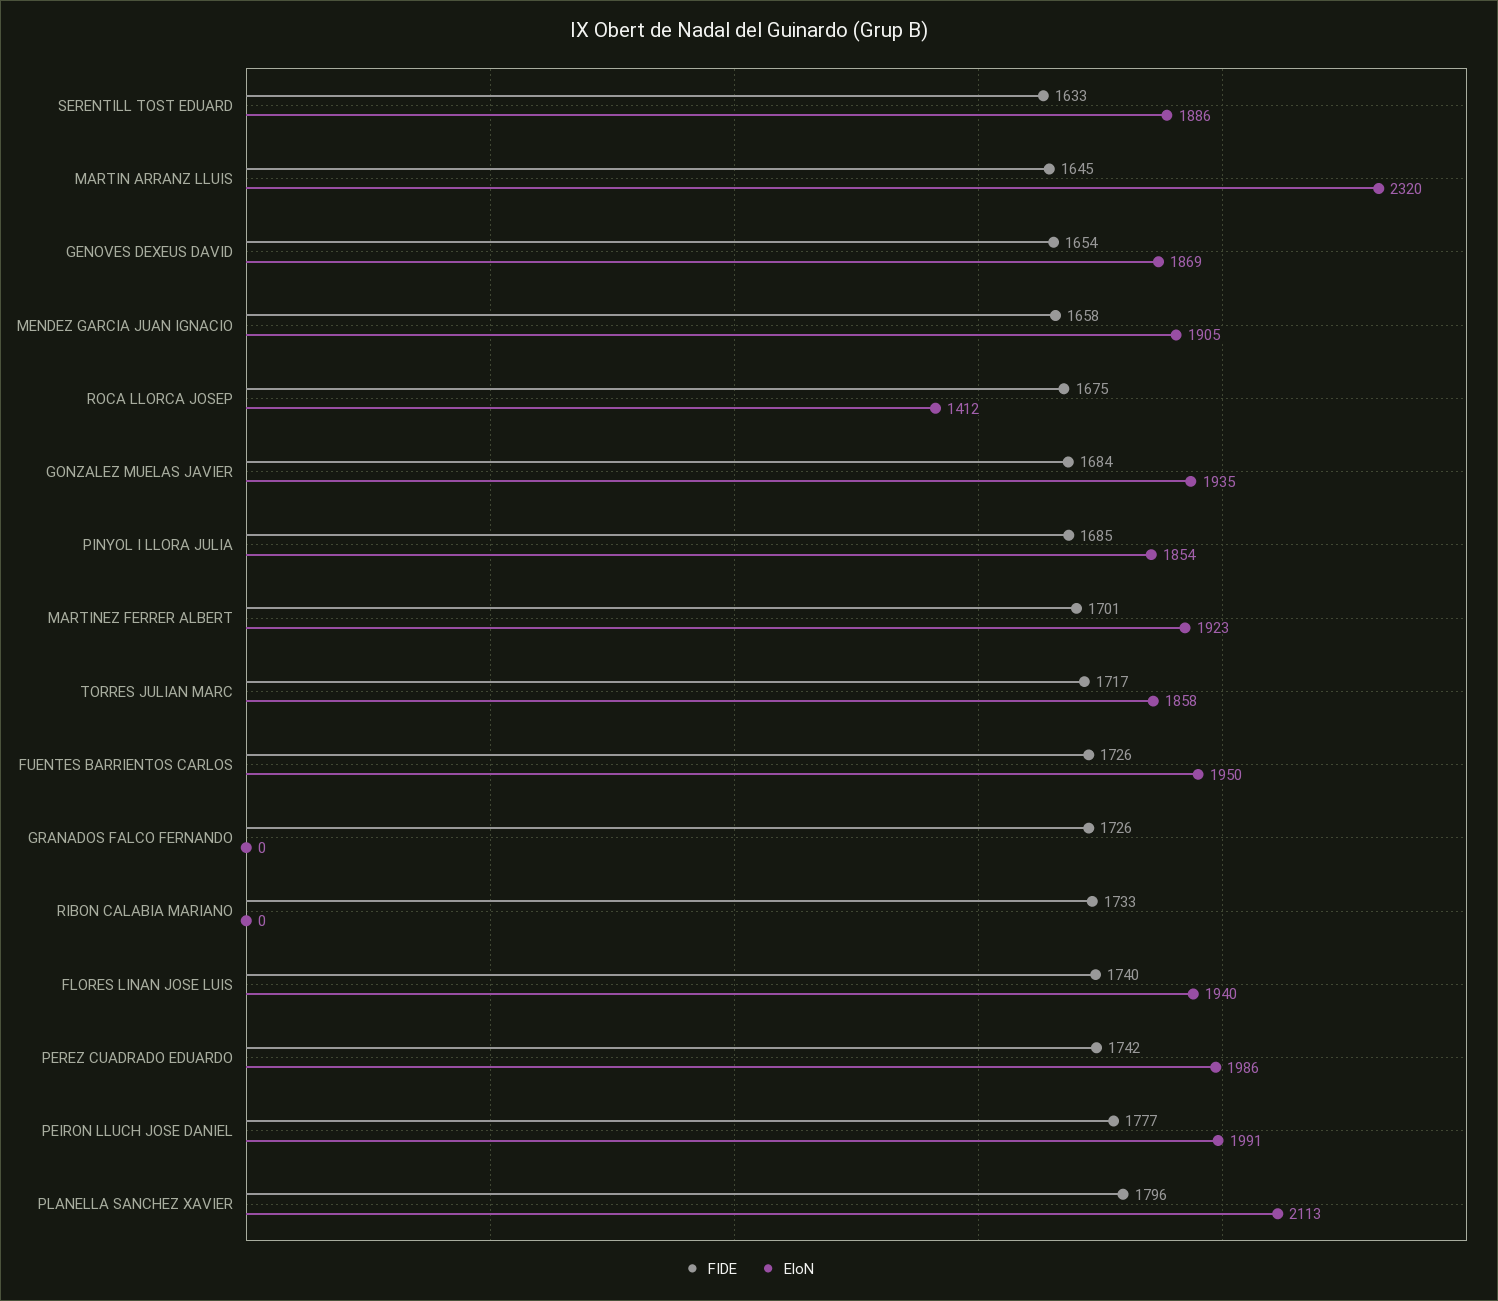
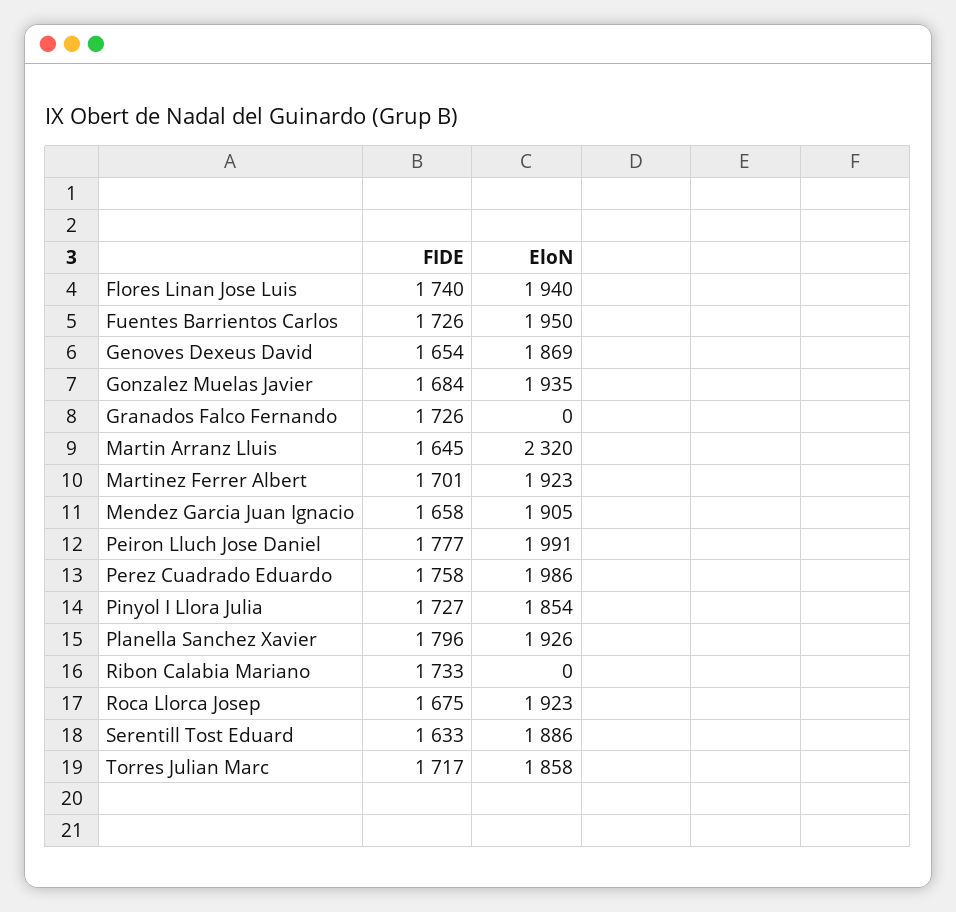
EloN, ROCA LLORCA JOSEP: 1412 -> 1923
FIDE, PINYOL I LLORA JULIA: 1685 -> 1727
FIDE, PEREZ CUADRADO EDUARDO: 1742 -> 1758
EloN, PLANELLA SANCHEZ XAVIER: 2113 -> 1926

